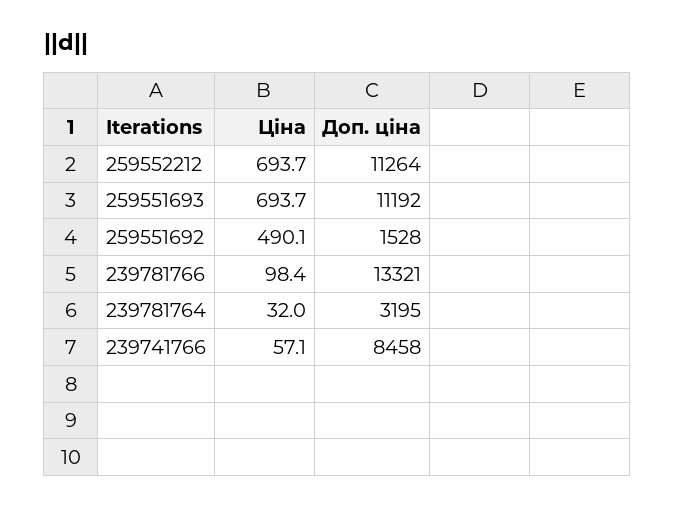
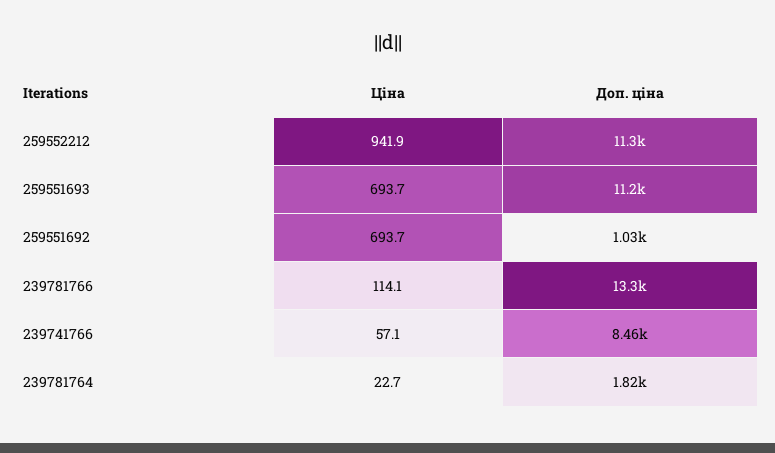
Ціна, 259552212: 693.7 -> 941.9
Ціна, 259551692: 490.1 -> 693.7
Доп. ціна, 259551692: 1528 -> 1030
Ціна, 239781766: 98.4 -> 114.1
Ціна, 239781764: 32 -> 22.7
Доп. ціна, 239781764: 3195 -> 1820

